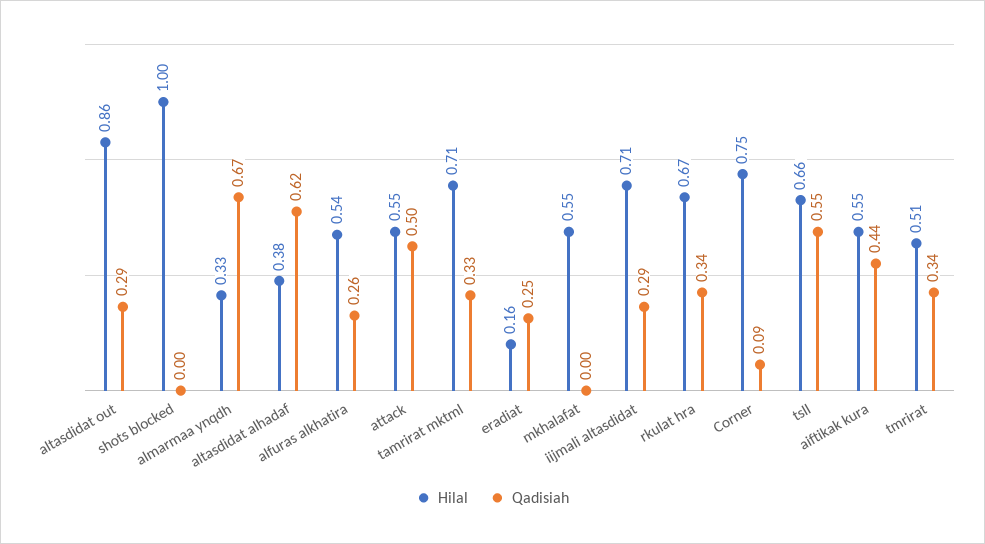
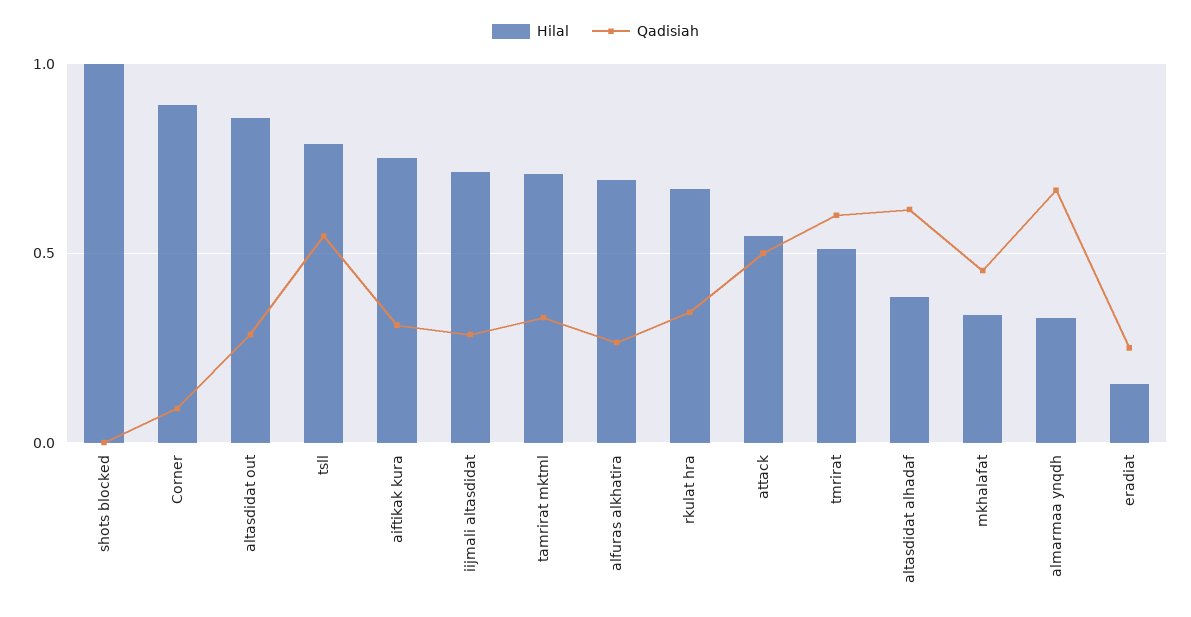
Hilal, alfuras alkhatira: 0.54 -> 0.7
Hilal, mkhalafat: 0.55 -> 0.35
Qadisiah, mkhalafat: 0 -> 0.45
Hilal, Corner: 0.75 -> 0.9
Hilal, tsll: 0.66 -> 0.8
Hilal, aiftikak kura: 0.55 -> 0.75
Qadisiah, aiftikak kura: 0.44 -> 0.3
Qadisiah, tmrirat: 0.34 -> 0.6

